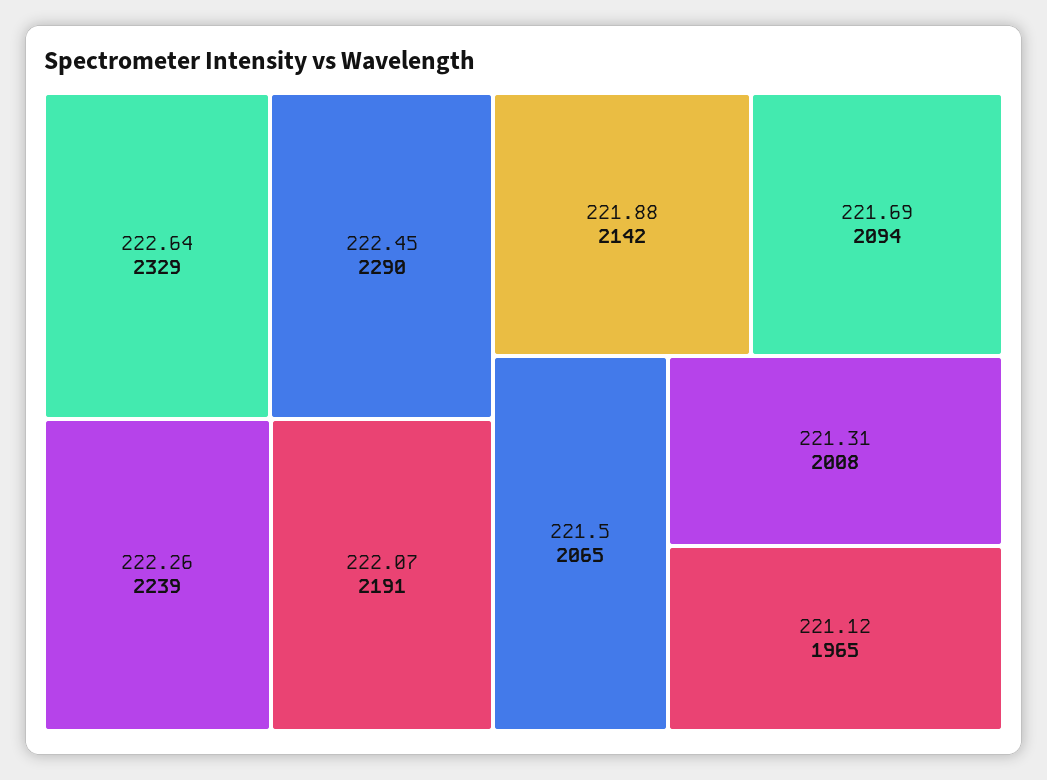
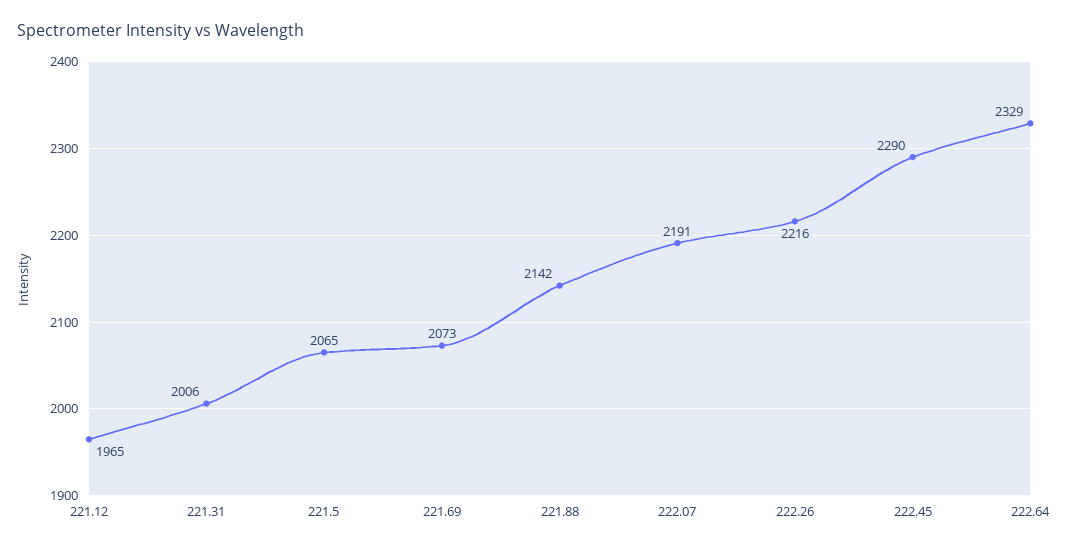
222.26: 2239 -> 2216
221.69: 2094 -> 2073
221.31: 2008 -> 2006

